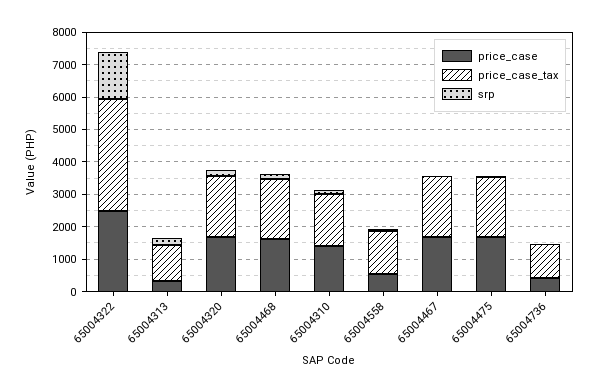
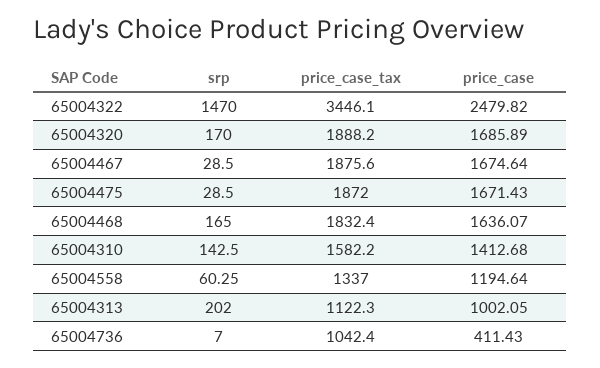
price_case, 65004313: 250 -> 1002.05
price_case, 65004558: 500 -> 1194.64

